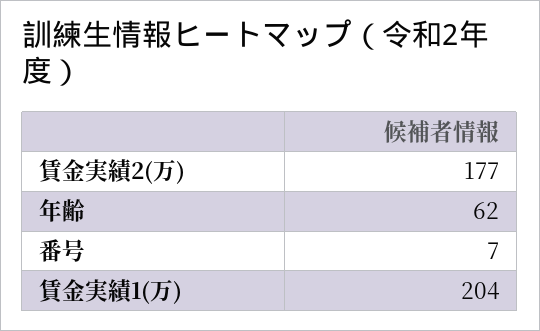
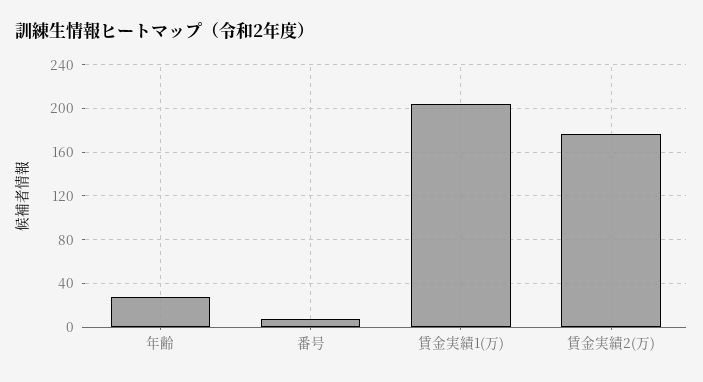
年齢: 62 -> 30

